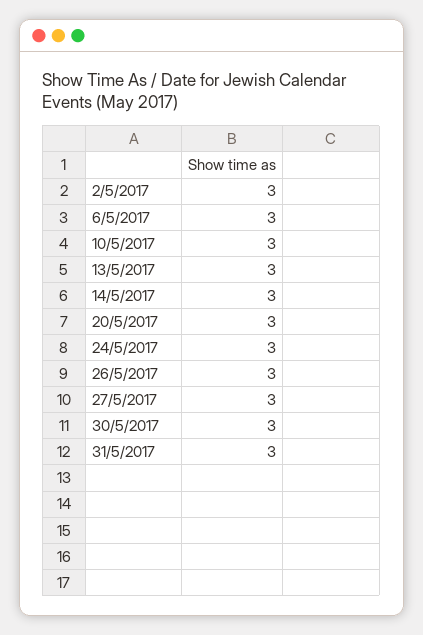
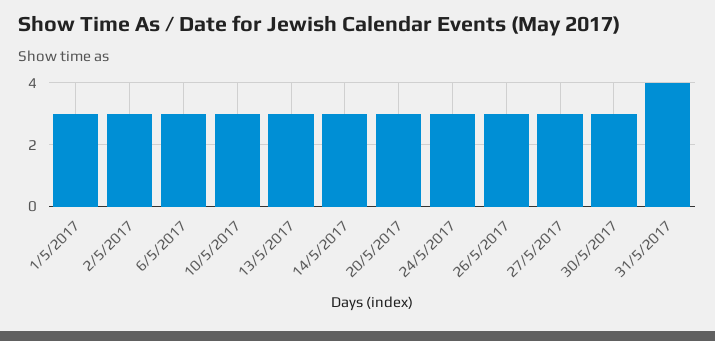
31/5/2017: 3 -> 4
1/5/2017: none -> 3

